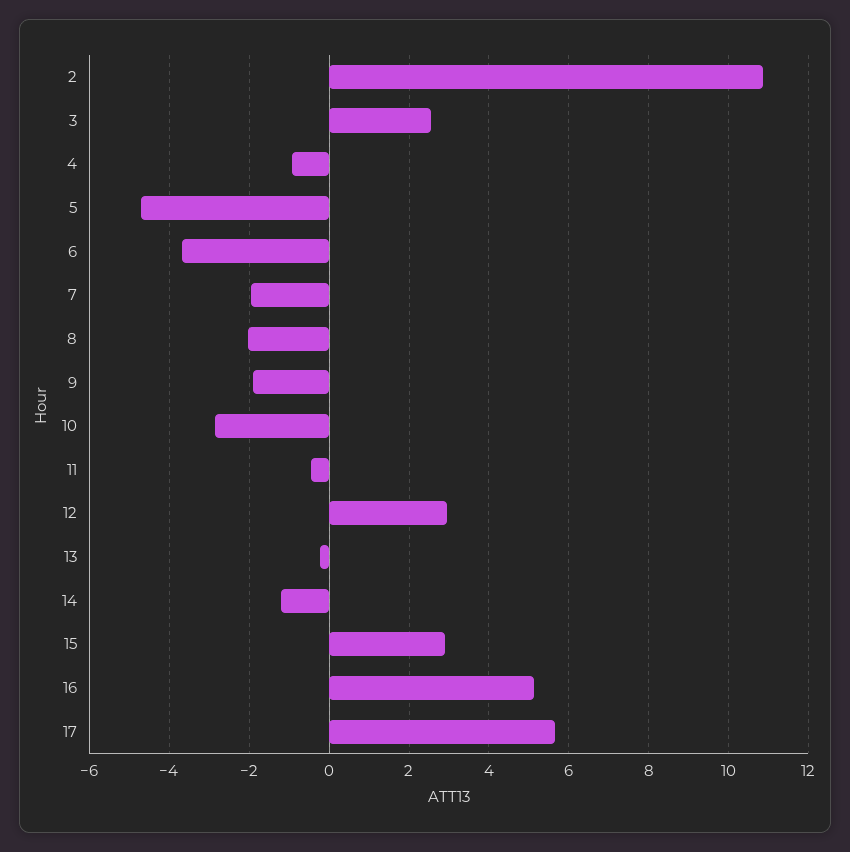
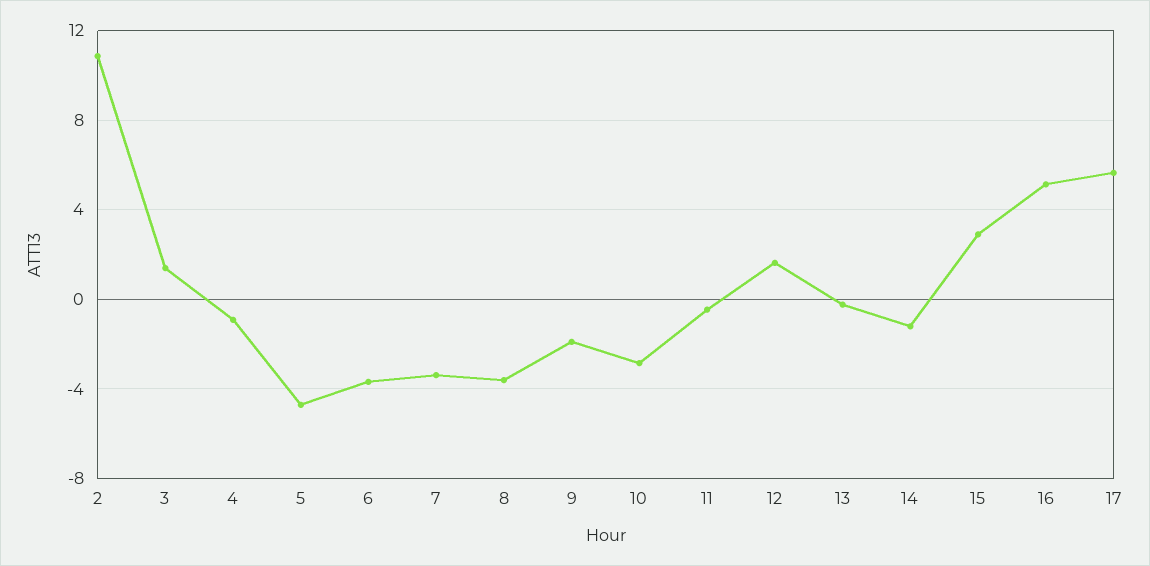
3: 2.6 -> 1.5
7: -2 -> -3.5
8: -2 -> -3.5
12: 3 -> 1.5

